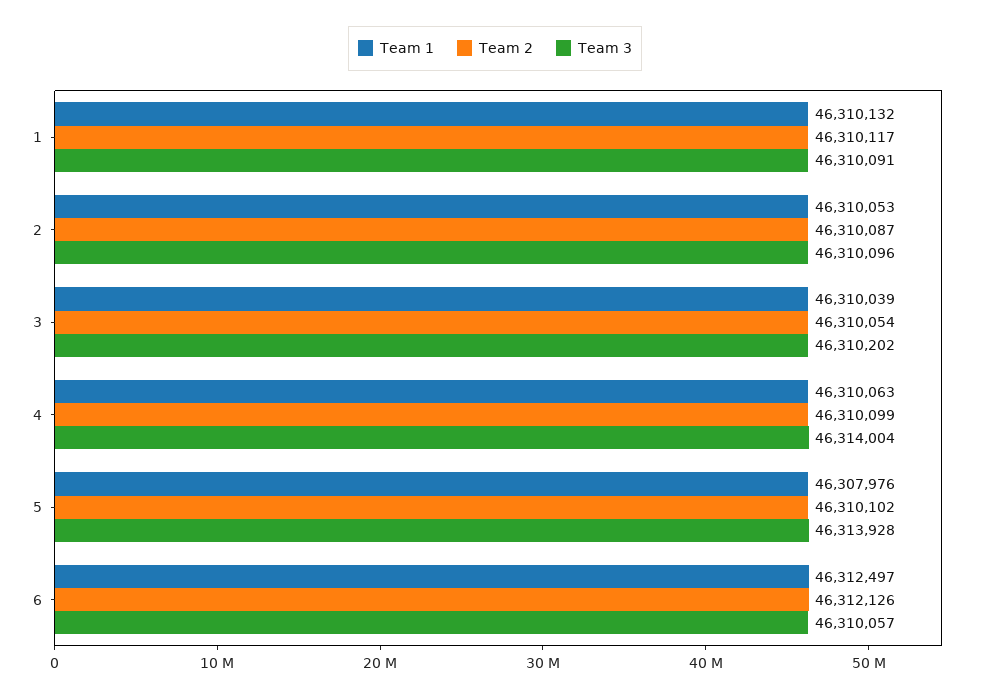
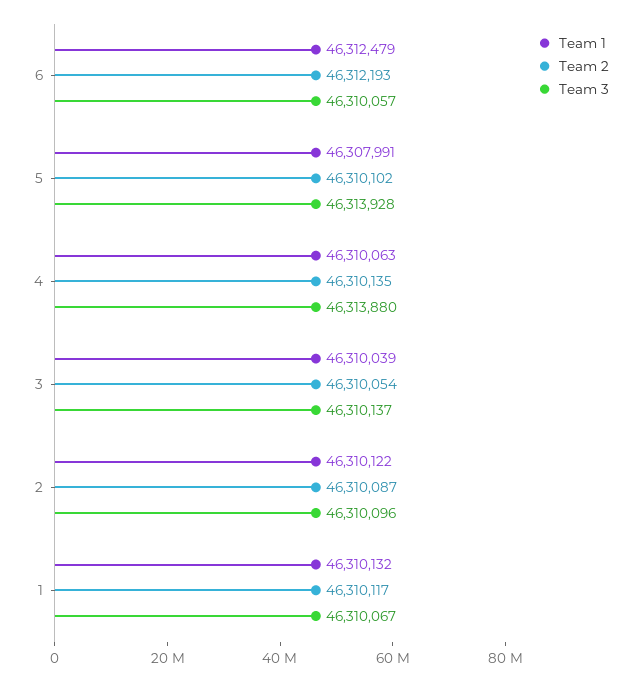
Team 3, 1: 46310091 -> 46310067
Team 1, 2: 46310053 -> 46310122
Team 3, 3: 46310202 -> 46310137
Team 2, 4: 46310099 -> 46310135
Team 3, 4: 46314004 -> 46313880
Team 1, 5: 46307976 -> 46307991
Team 1, 6: 46312497 -> 46312479
Team 2, 6: 46312126 -> 46312193

